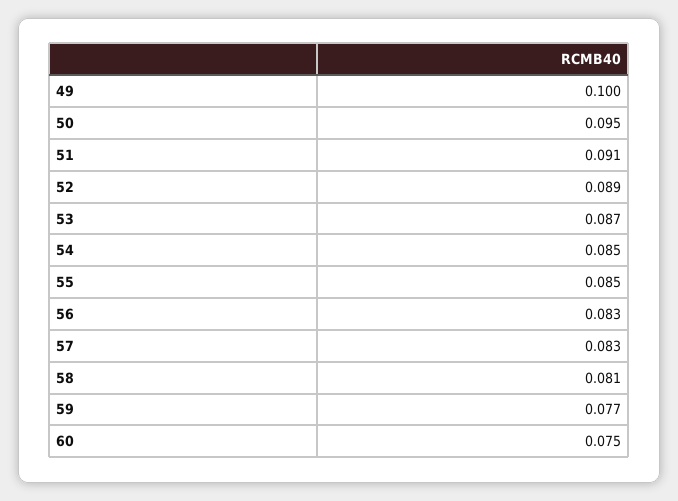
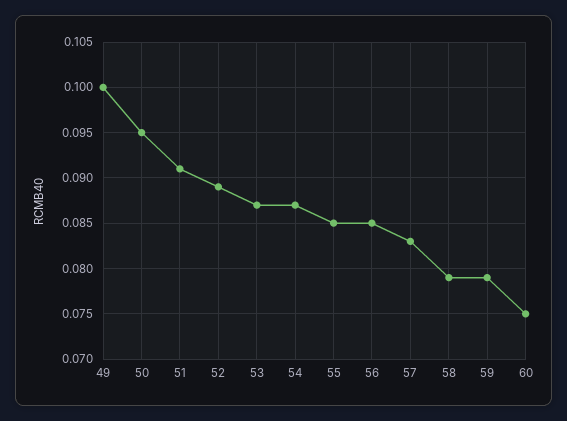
54: 0.085 -> 0.087
56: 0.083 -> 0.085
58: 0.081 -> 0.079
59: 0.077 -> 0.079

